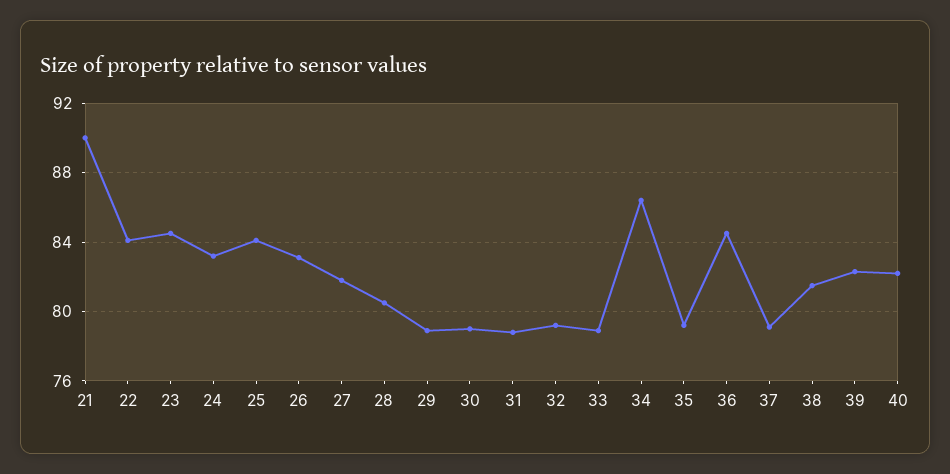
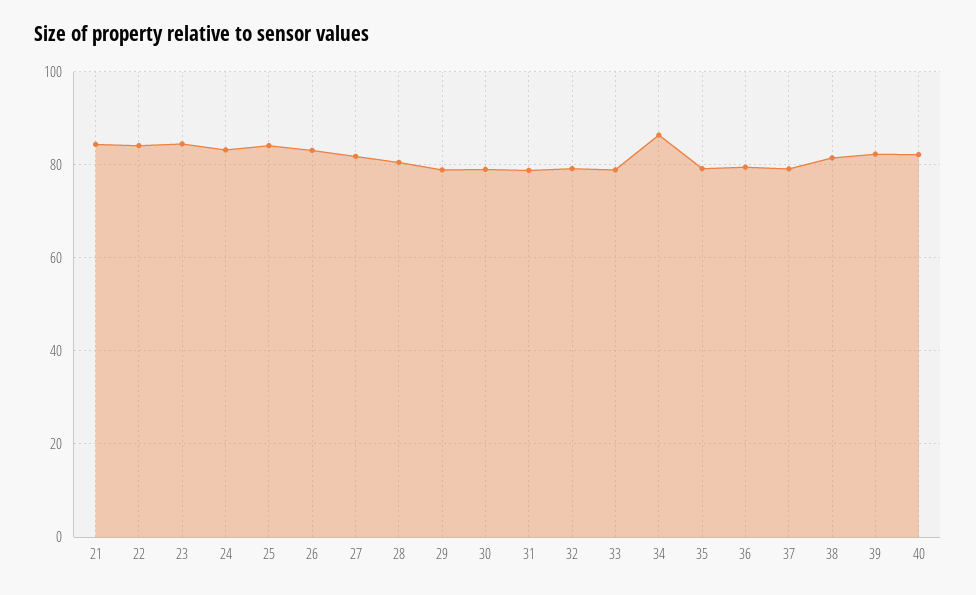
21: 90 -> 84
36: 84.5 -> 80

